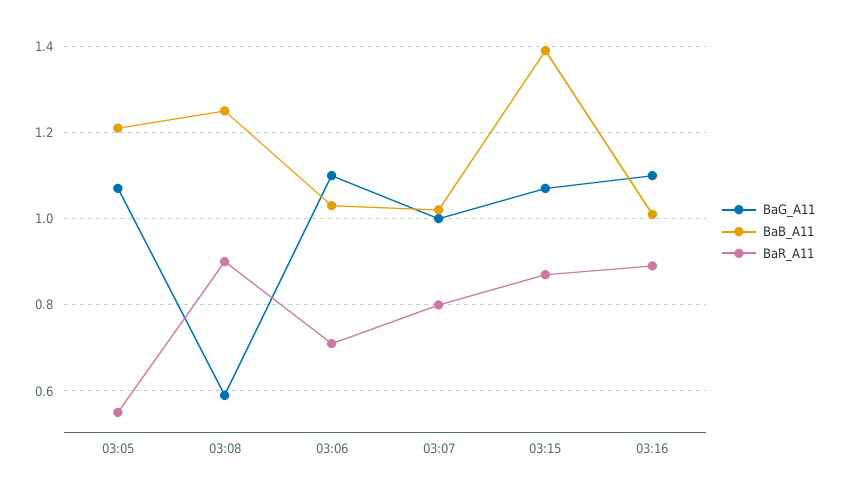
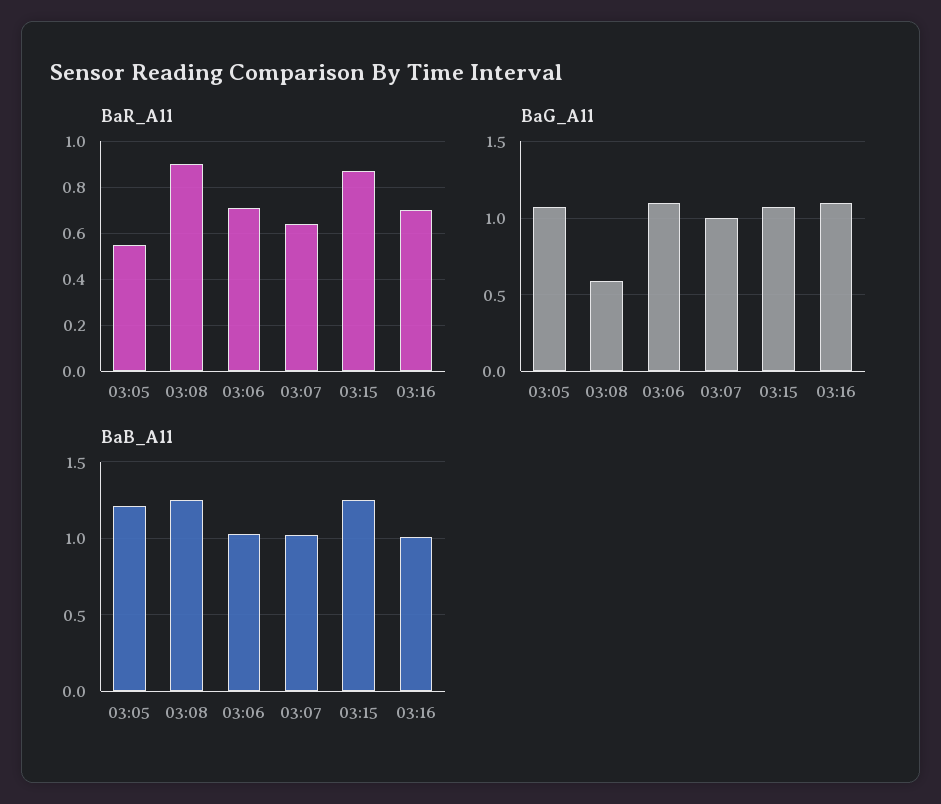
BaR_A11, 03:07: 0.8 -> 0.65
BaB_A11, 03:15: 1.4 -> 1.25
BaR_A11, 03:16: 0.9 -> 0.7

